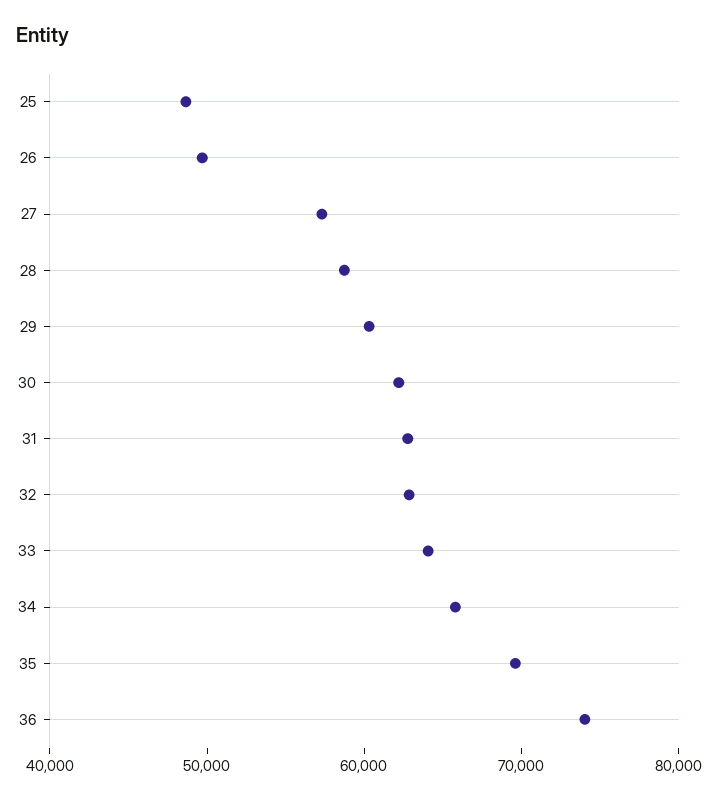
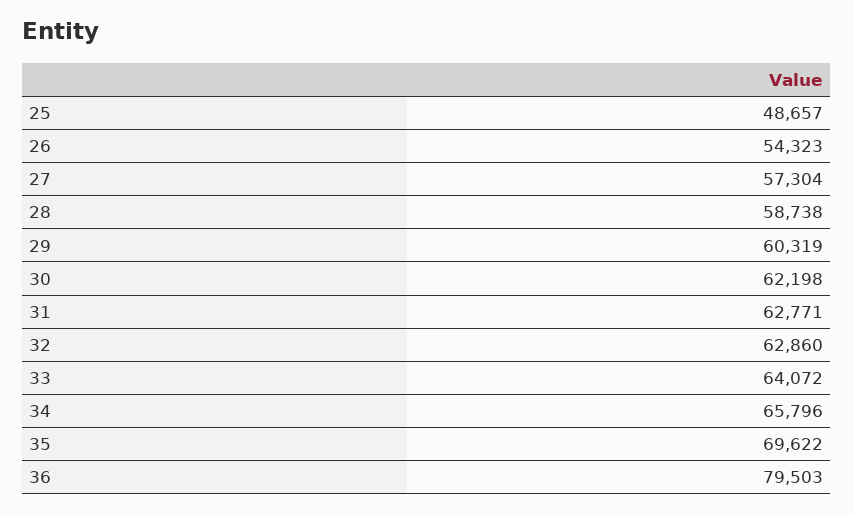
26: 50000 -> 54323
36: 74000 -> 79503

